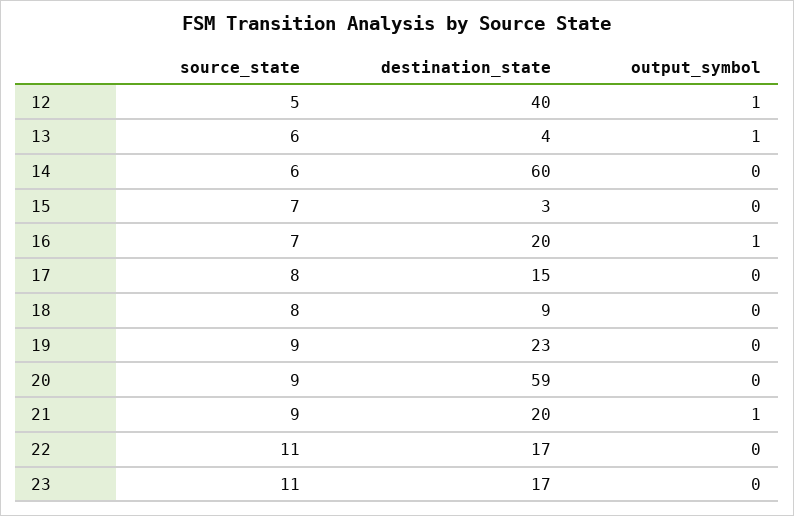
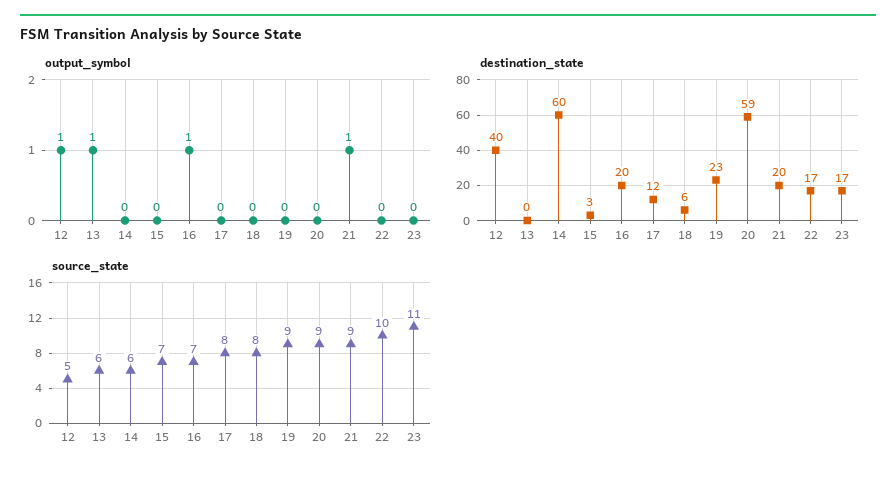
destination_state, 13: 4 -> 0
destination_state, 17: 15 -> 12
destination_state, 18: 9 -> 6
source_state, 22: 11 -> 10

